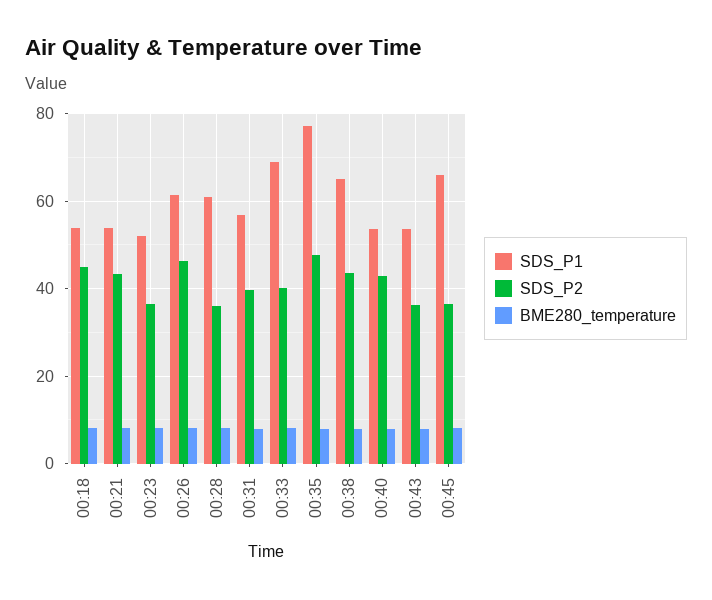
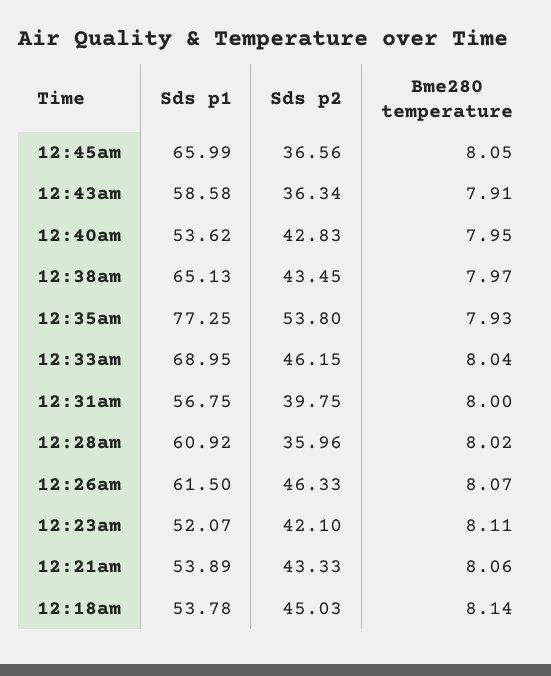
SDS_P2, 00:23: 36 -> 42.1
SDS_P2, 00:33: 40 -> 46.15
SDS_P2, 00:35: 48 -> 53.8
SDS_P1, 00:43: 54 -> 58.58

